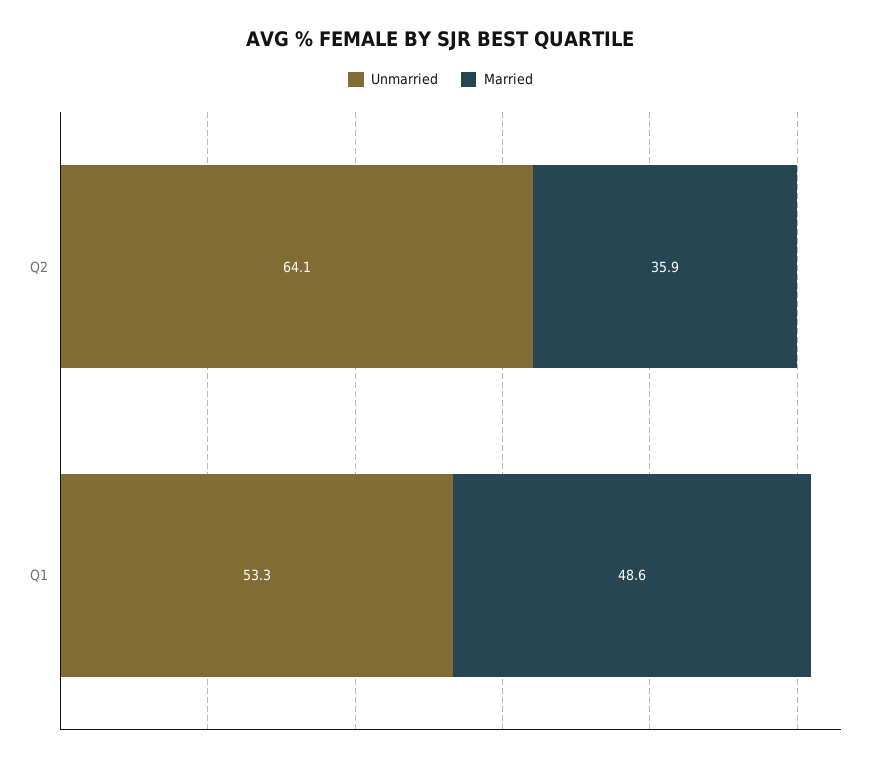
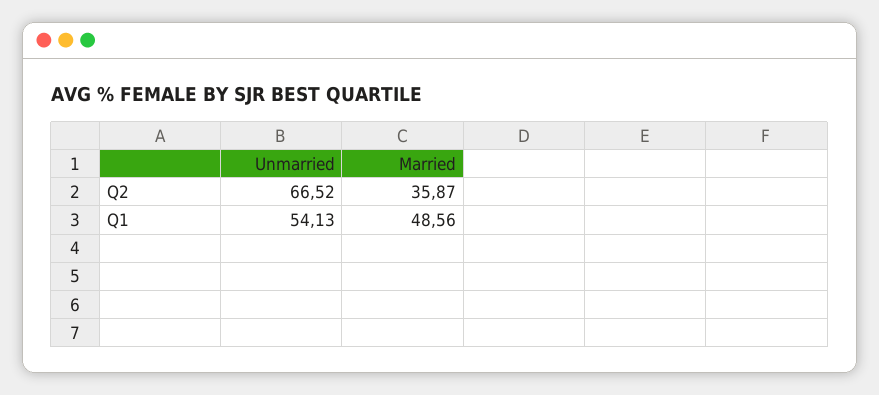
Unmarried, Q2: 64.1 -> 66.52
Unmarried, Q1: 53.3 -> 54.13

